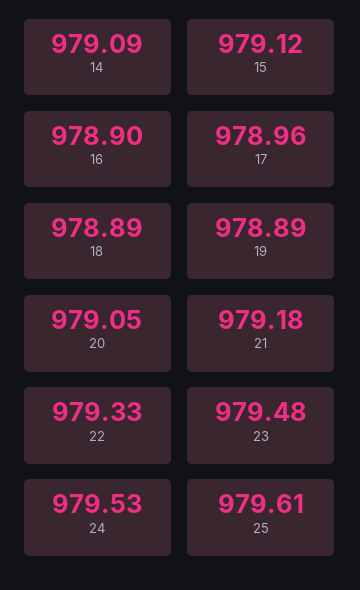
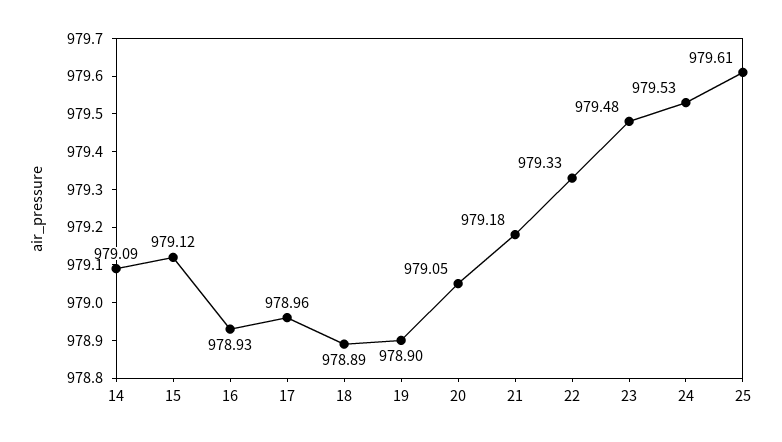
16: 978.9 -> 978.93
19: 978.89 -> 978.9

